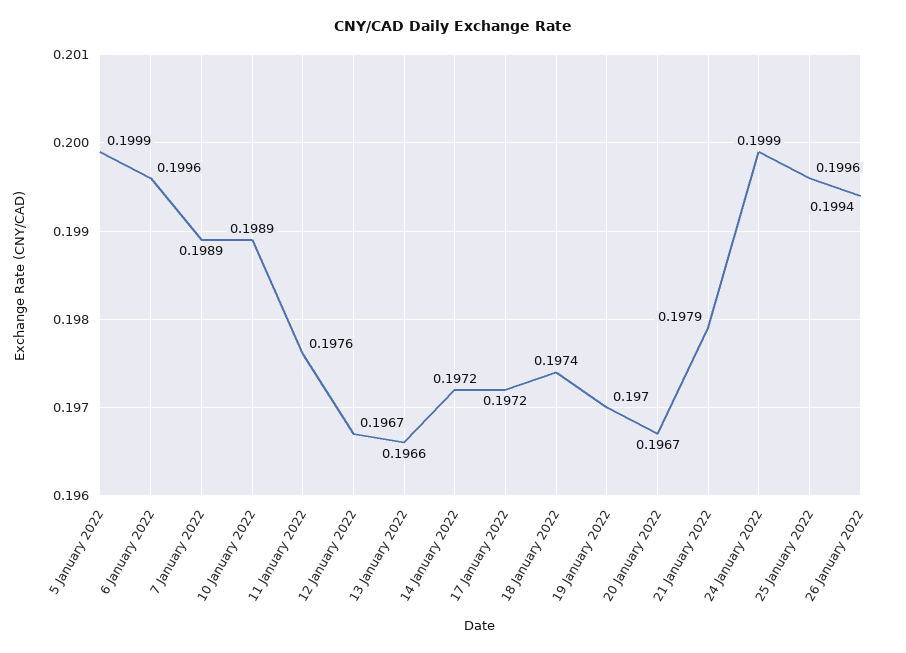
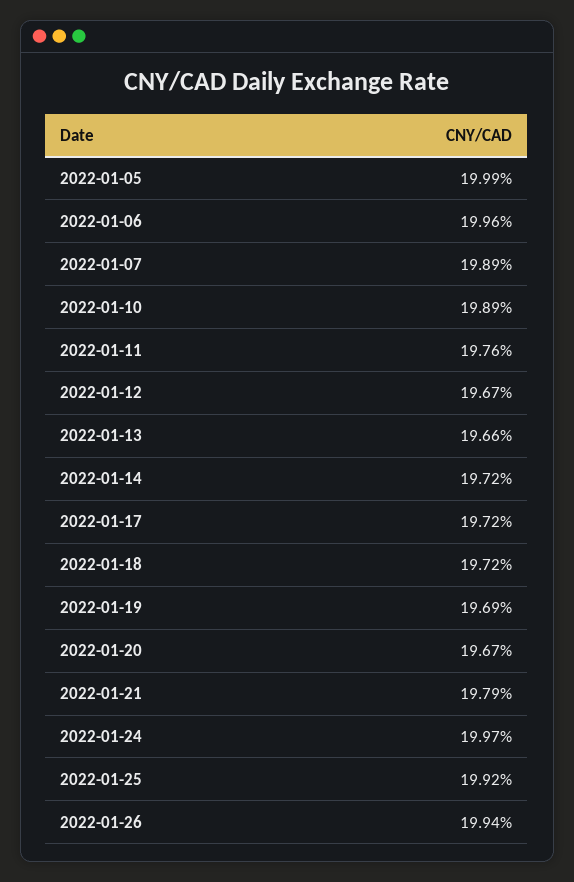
18 January 2022: 0.1974 -> 0.1972
19 January 2022: 0.197 -> 0.1969
24 January 2022: 0.1999 -> 0.1997
25 January 2022: 0.1996 -> 0.1992

